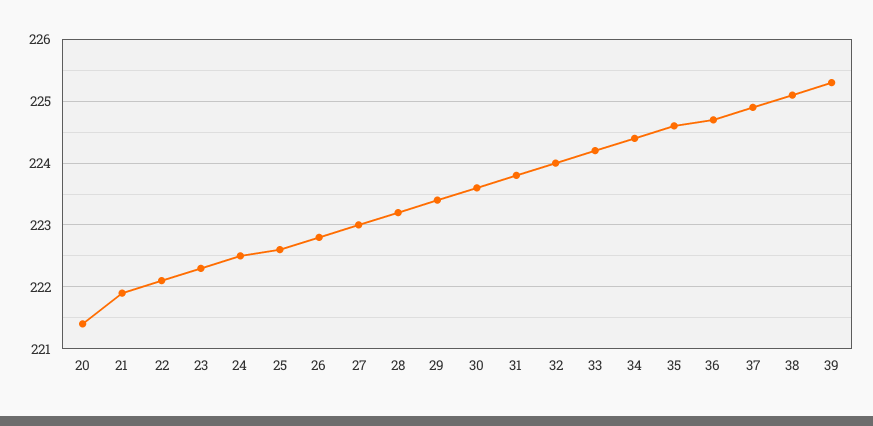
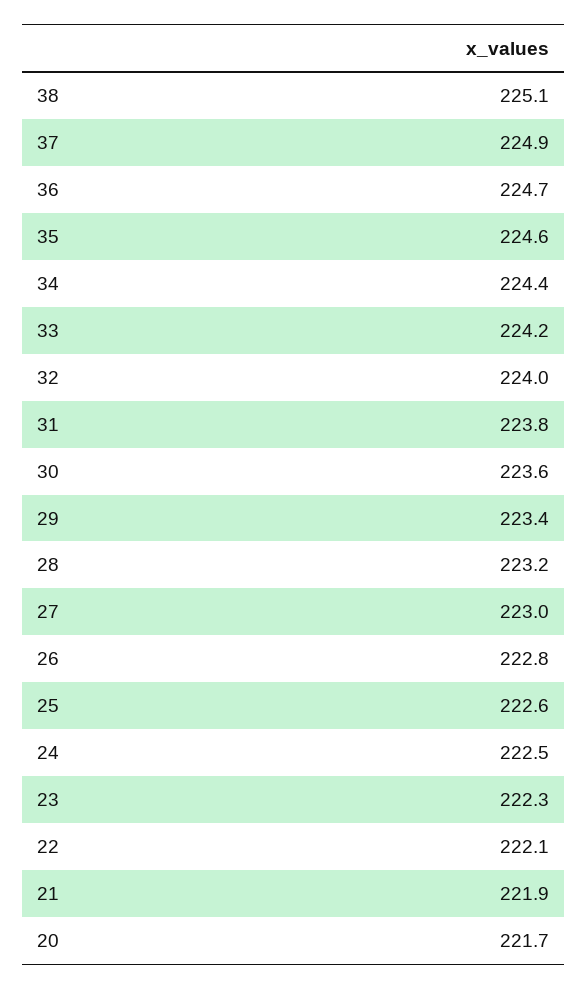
20: 221.4 -> 221.7
39: 225.3 -> none

